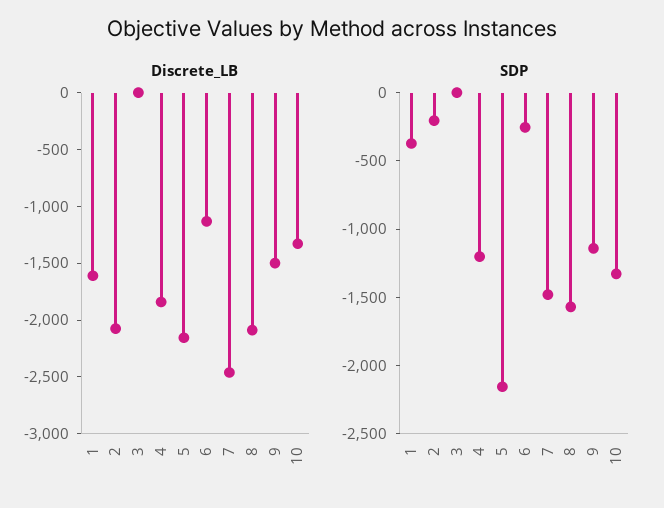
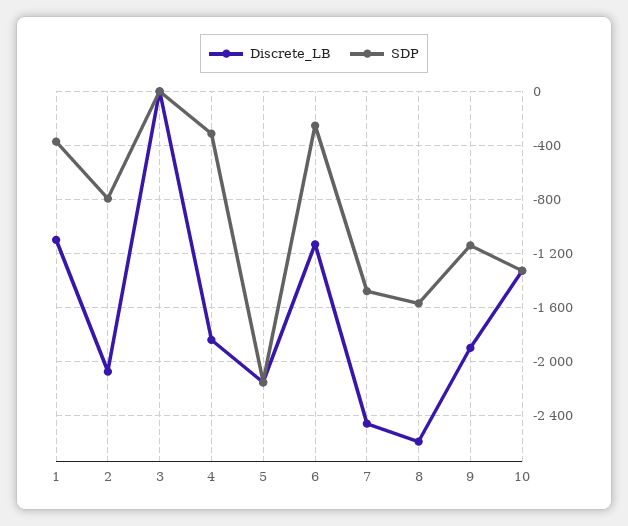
Discrete_LB, 1: -1600 -> -1100
Discrete_LB, 8: -2100 -> -2600
Discrete_LB, 9: -1500 -> -1900
SDP, 2: -200 -> -800
SDP, 4: -1200 -> -300

